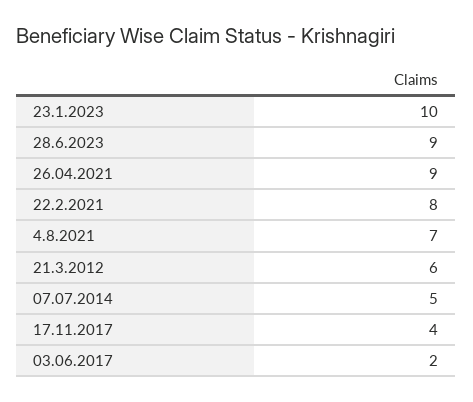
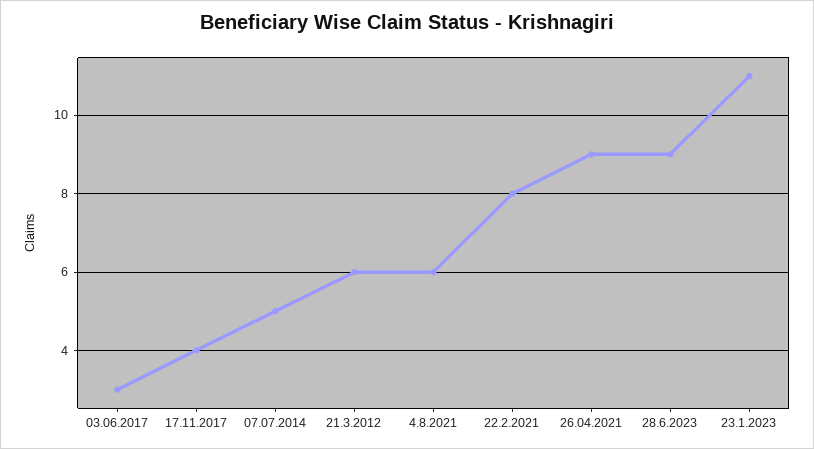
23.1.2023: 10 -> 11
4.8.2021: 7 -> 6
03.06.2017: 2 -> 3

